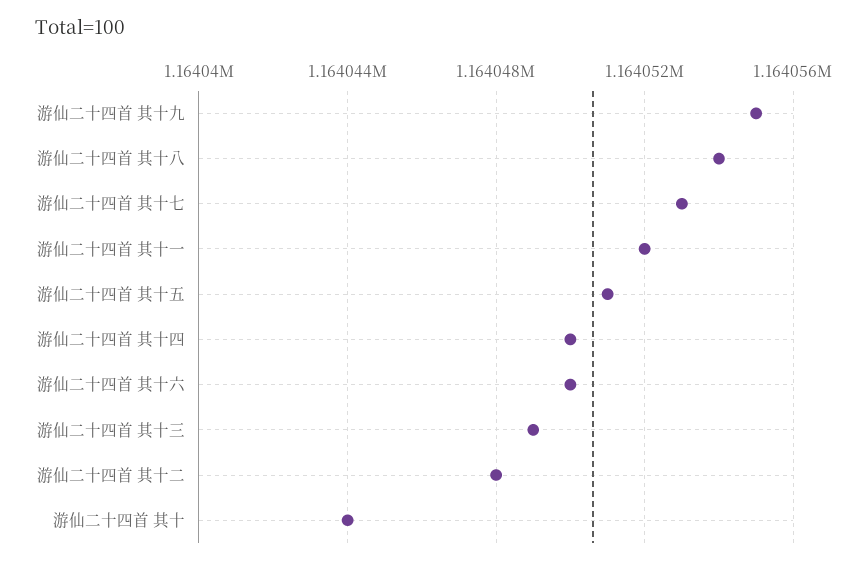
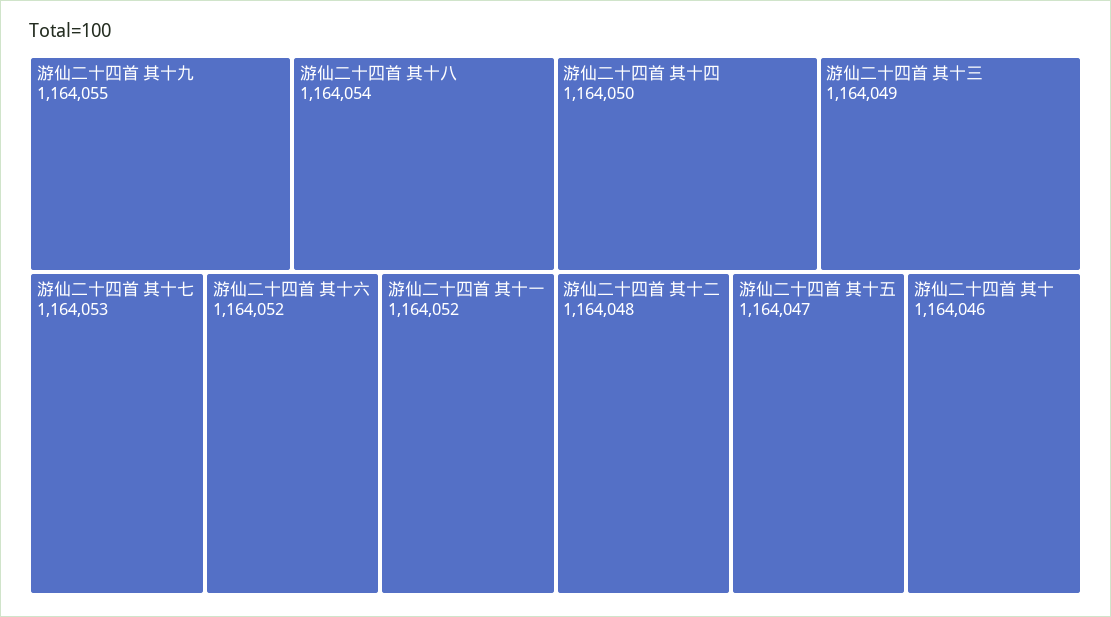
游仙二十四首 其十五: 1164051 -> 1164047
游仙二十四首 其十六: 1164050 -> 1164052
游仙二十四首 其十: 1164044 -> 1164046

